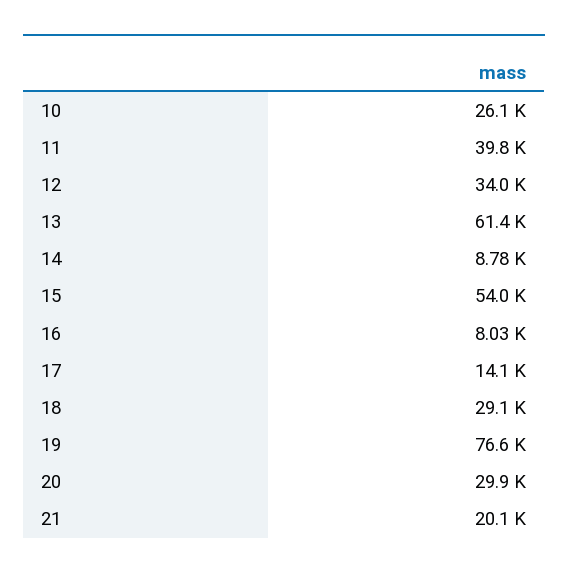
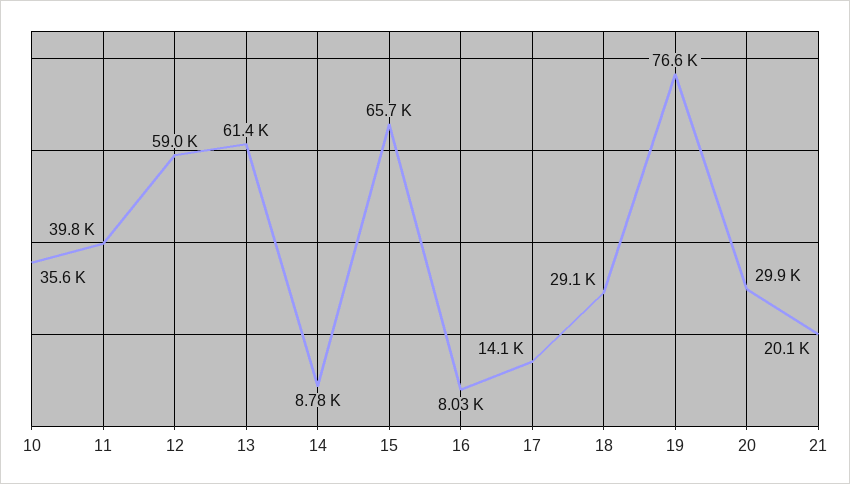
10: 26100 -> 35600
12: 34000 -> 59000
15: 54000 -> 65700

